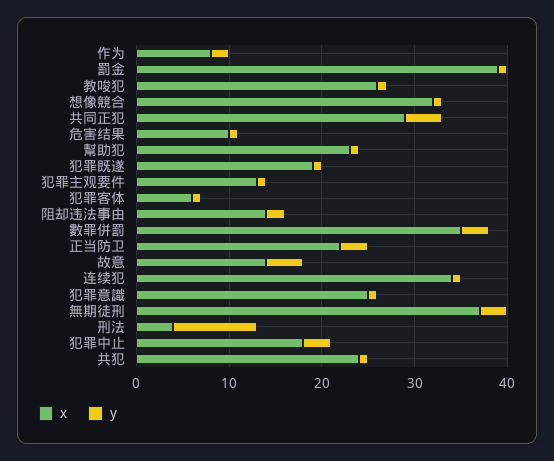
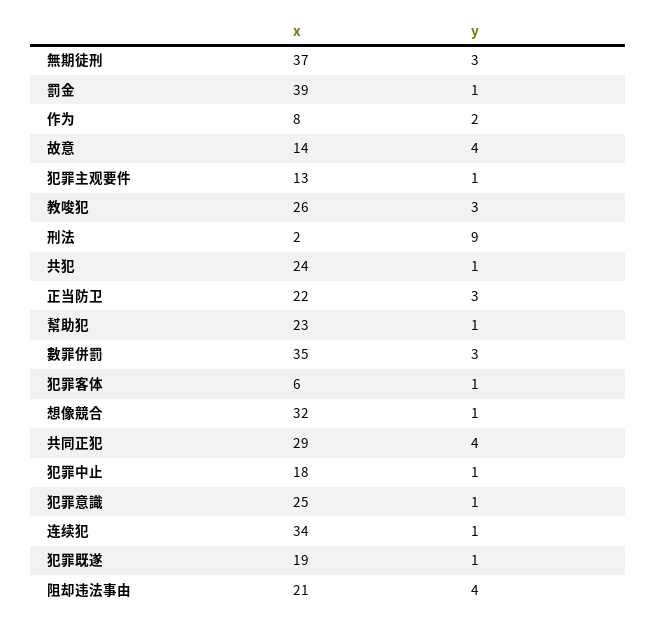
y, 教唆犯: 1 -> 3
x, 危害结果: 10 -> none
y, 危害结果: 1 -> none
x, 阻却违法事由: 14 -> 21
y, 阻却违法事由: 2 -> 4
x, 刑法: 4 -> 2
y, 犯罪中止: 3 -> 1

